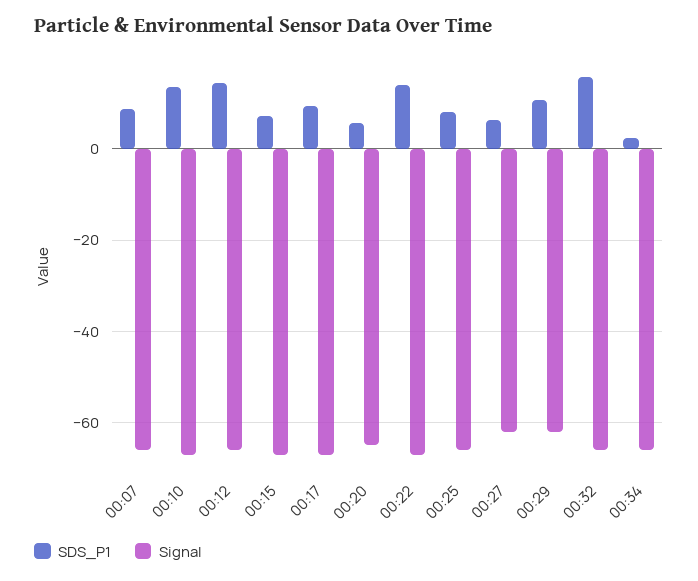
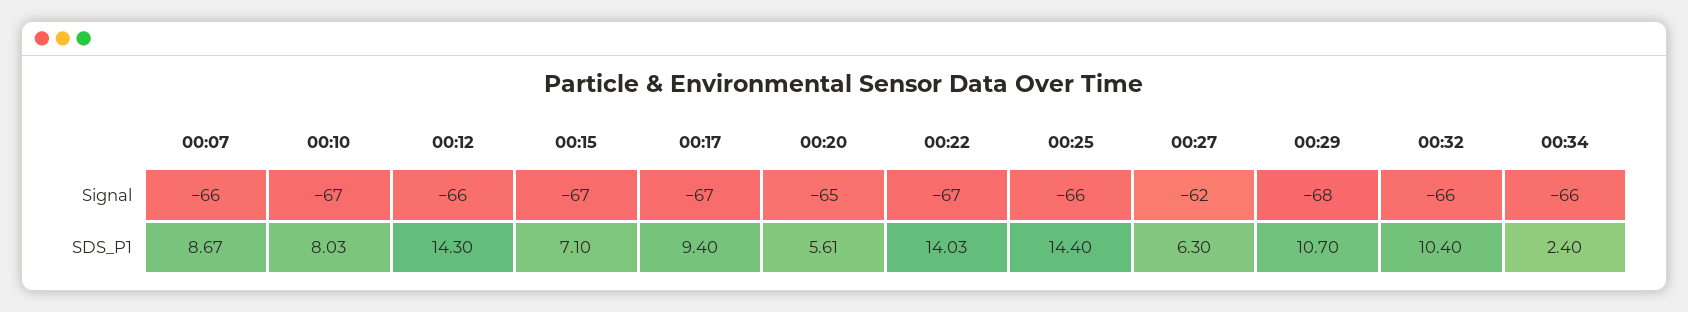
SDS_P1, 00:10: 14 -> 8.03
SDS_P1, 00:25: 8 -> 14.4
Signal, 00:29: -62 -> -68
SDS_P1, 00:32: 16 -> 10.4

